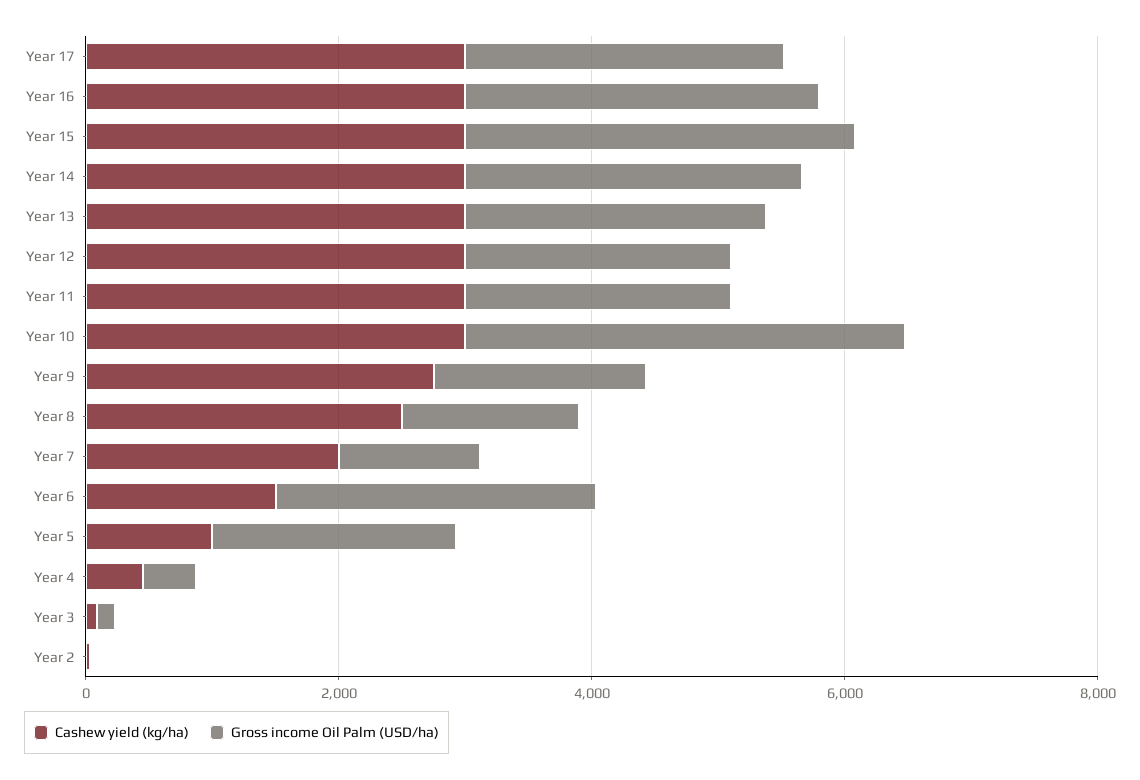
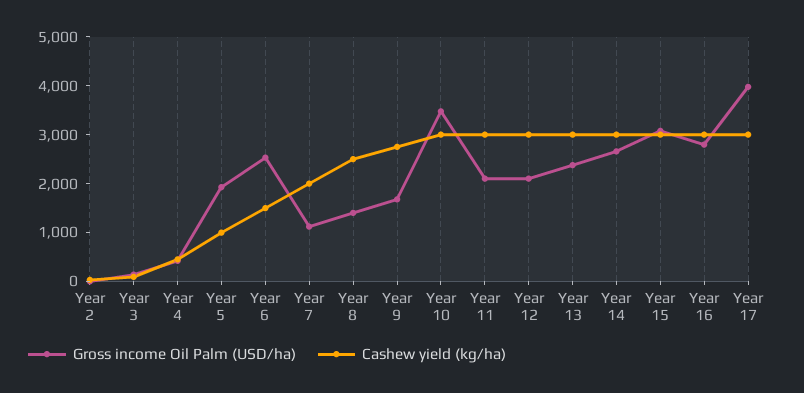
Gross income Oil Palm (USD/ha), Year 17: 2500 -> 4000

